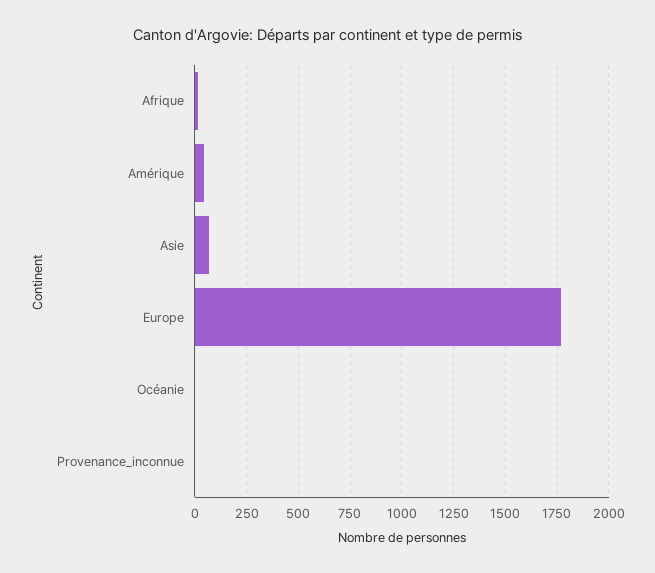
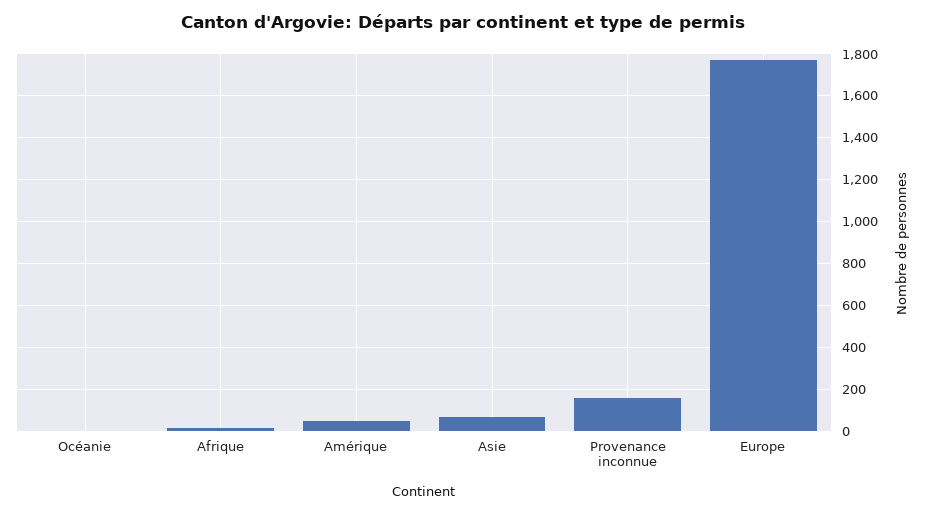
Provenance_inconnue: 0 -> 150

